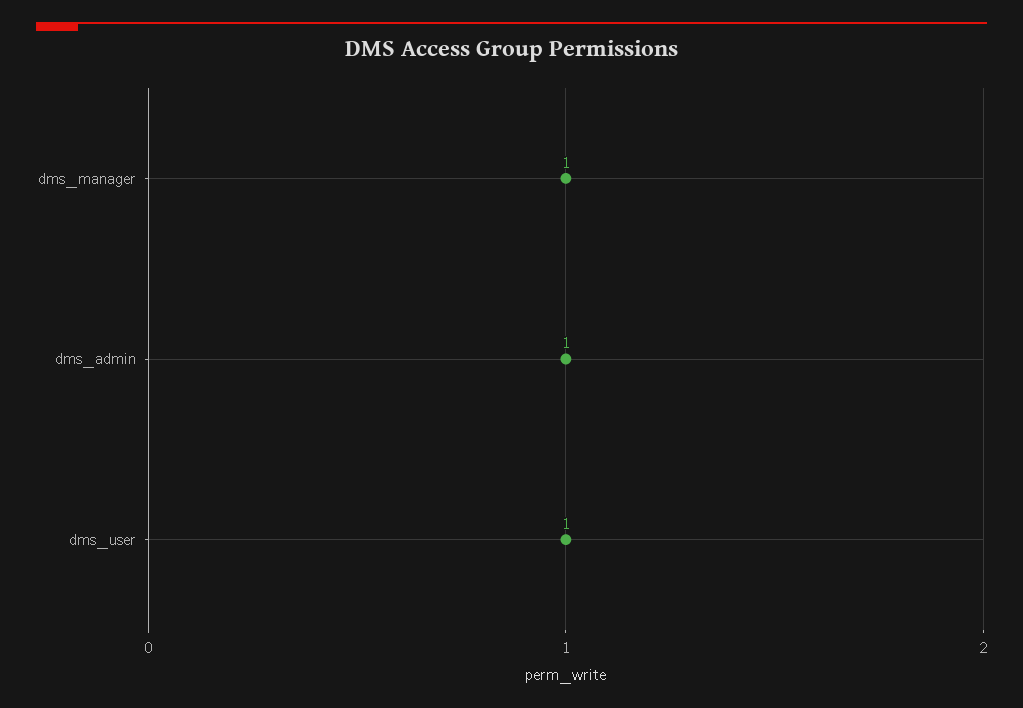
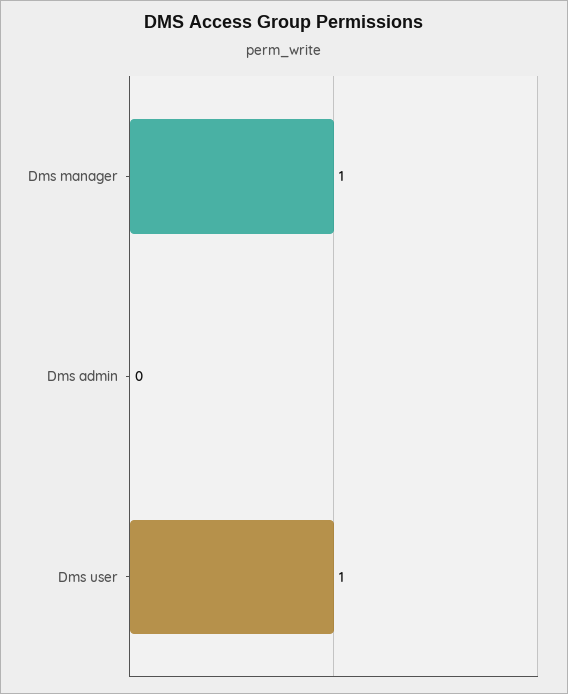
dms_admin: 1 -> 0

